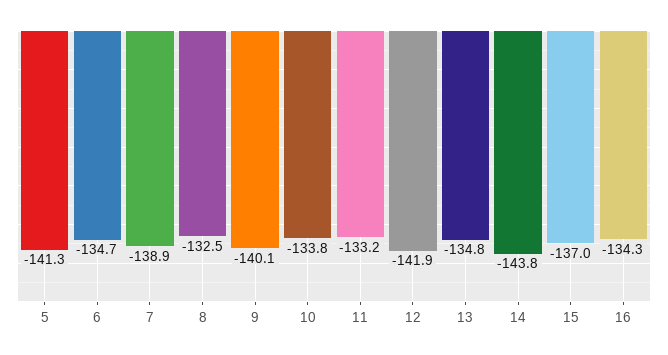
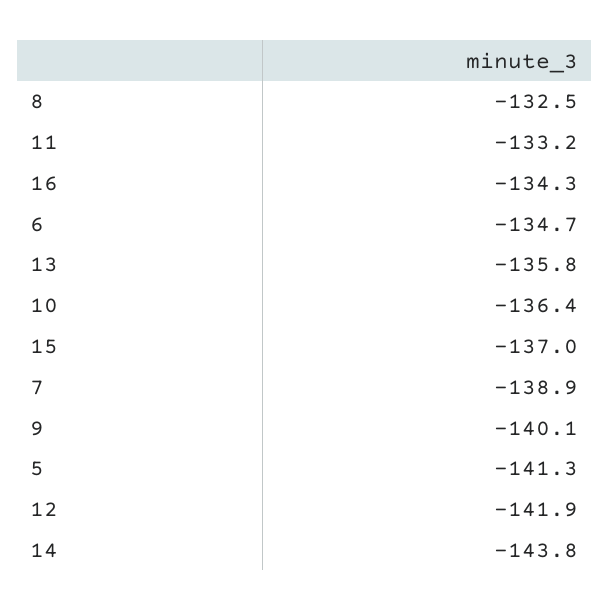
10: -133.8 -> -136.4
13: -134.8 -> -135.8

